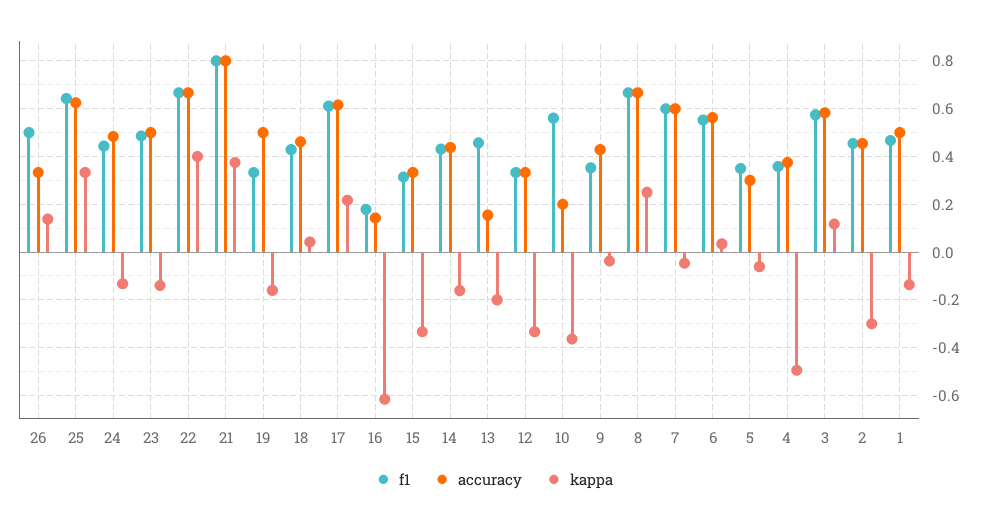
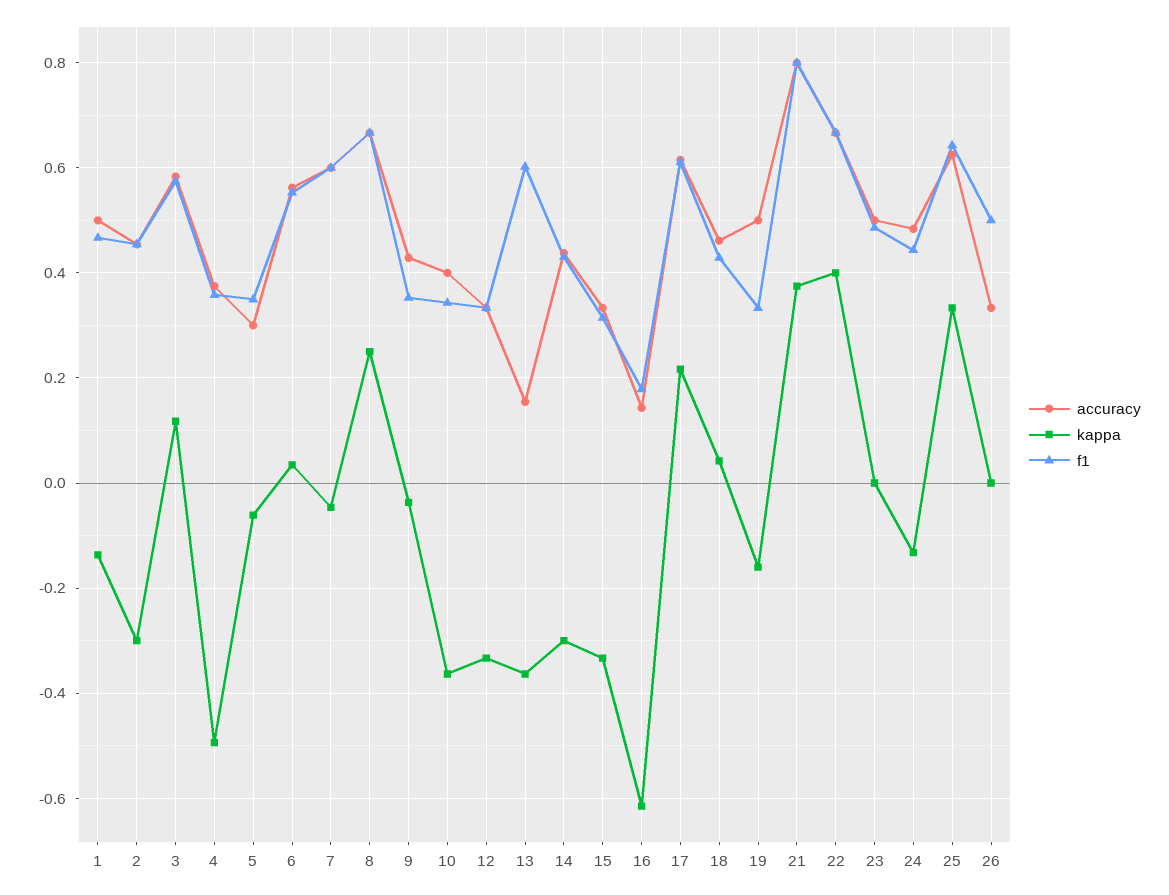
kappa, 26: 0.15 -> 0
kappa, 23: -0.15 -> 0
kappa, 14: -0.15 -> -0.3
f1, 13: 0.45 -> 0.6
kappa, 13: -0.2 -> -0.36
f1, 10: 0.55 -> 0.34
accuracy, 10: 0.2 -> 0.4

